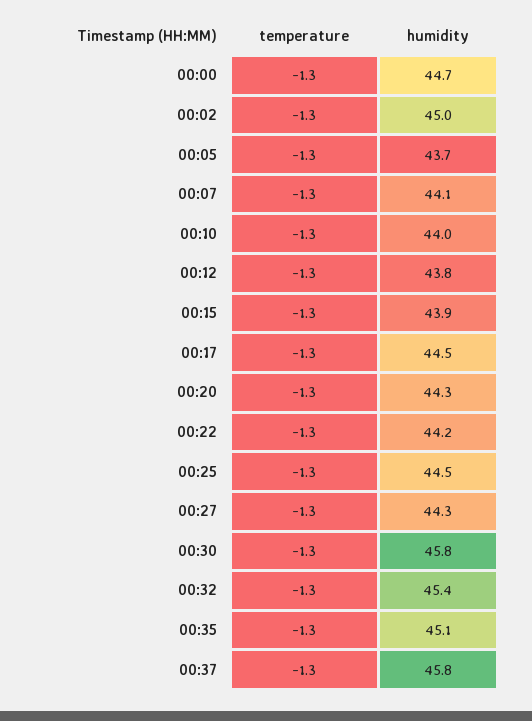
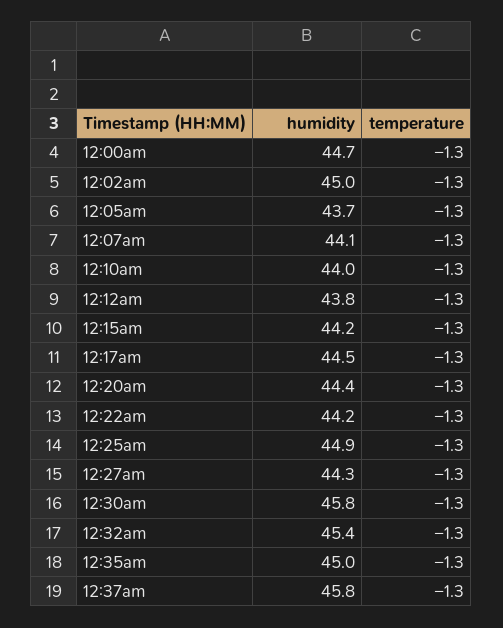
humidity, 00:15: 43.9 -> 44.2
humidity, 00:20: 44.3 -> 44.4
humidity, 00:25: 44.5 -> 44.9
humidity, 00:35: 45.1 -> 45

